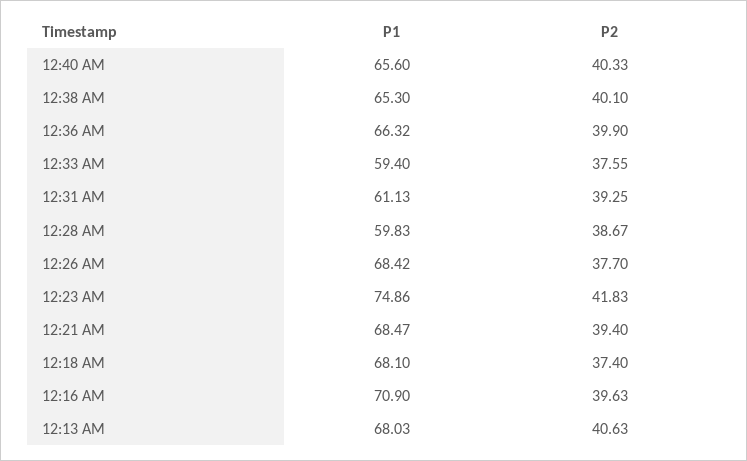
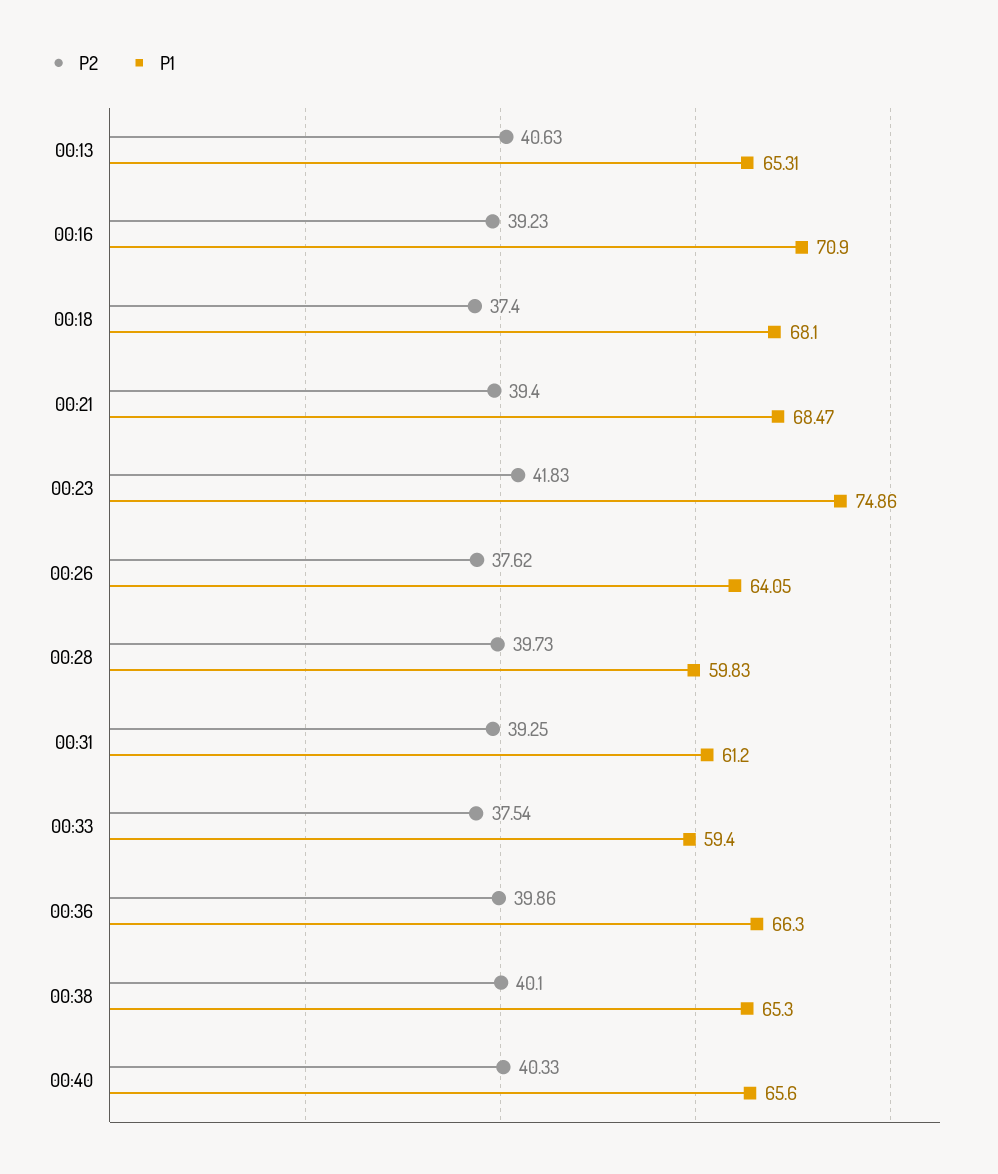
P1, 12:36 AM: 66.32 -> 66.3
P2, 12:36 AM: 39.9 -> 39.86
P2, 12:33 AM: 37.55 -> 37.54
P1, 12:31 AM: 61.13 -> 61.2
P2, 12:28 AM: 38.67 -> 39.73
P1, 12:26 AM: 68.42 -> 64.05
P2, 12:26 AM: 37.7 -> 37.62
P2, 12:16 AM: 39.63 -> 39.23
P1, 12:13 AM: 68.03 -> 65.31

